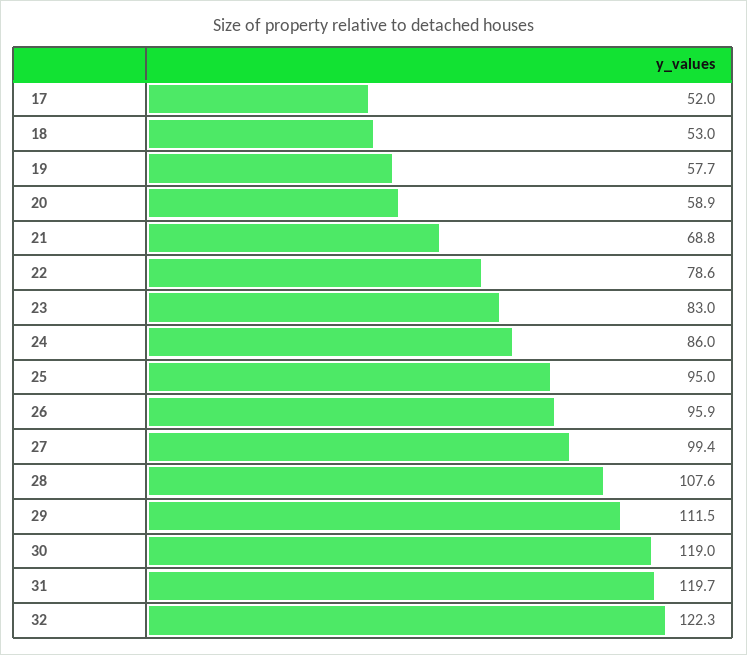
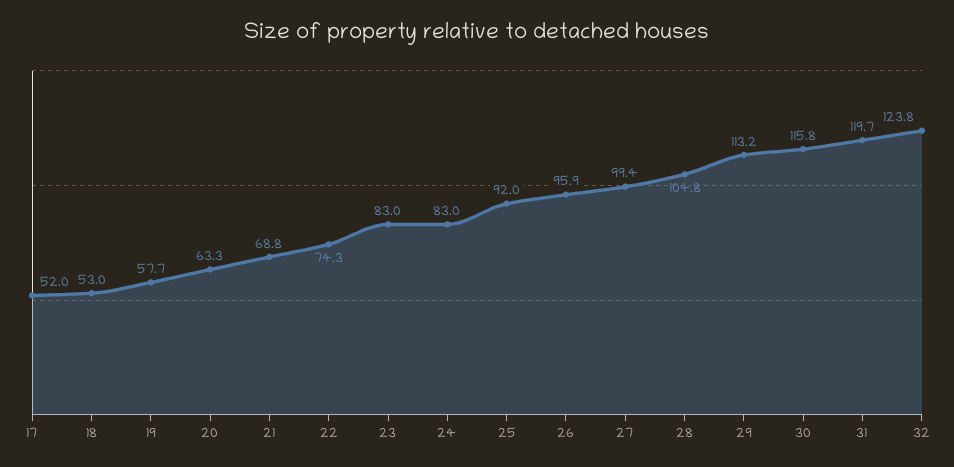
20: 58.9 -> 63.3
22: 78.6 -> 74.3
24: 86 -> 83
25: 95 -> 92
28: 107.6 -> 104.8
29: 111.5 -> 113.2
30: 119 -> 115.8
32: 122.3 -> 123.8

